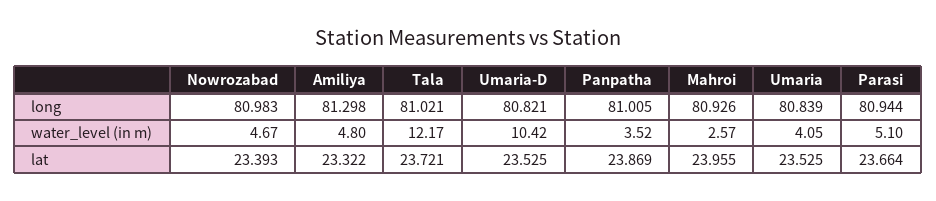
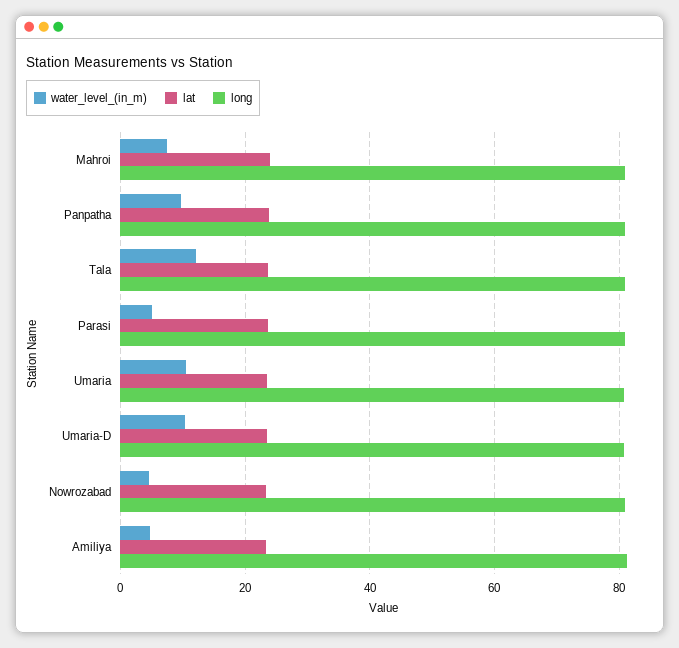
water_level (in m), Panpatha: 3.52 -> 10
water_level (in m), Mahroi: 2.57 -> 8
water_level (in m), Umaria: 4.05 -> 10

